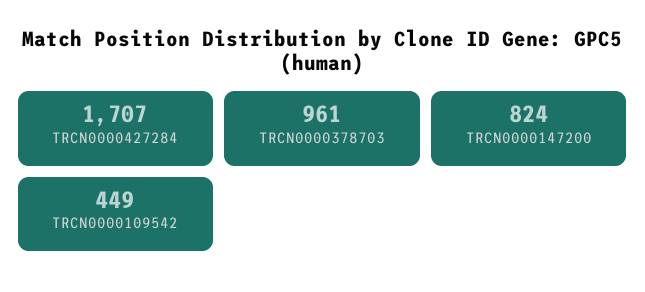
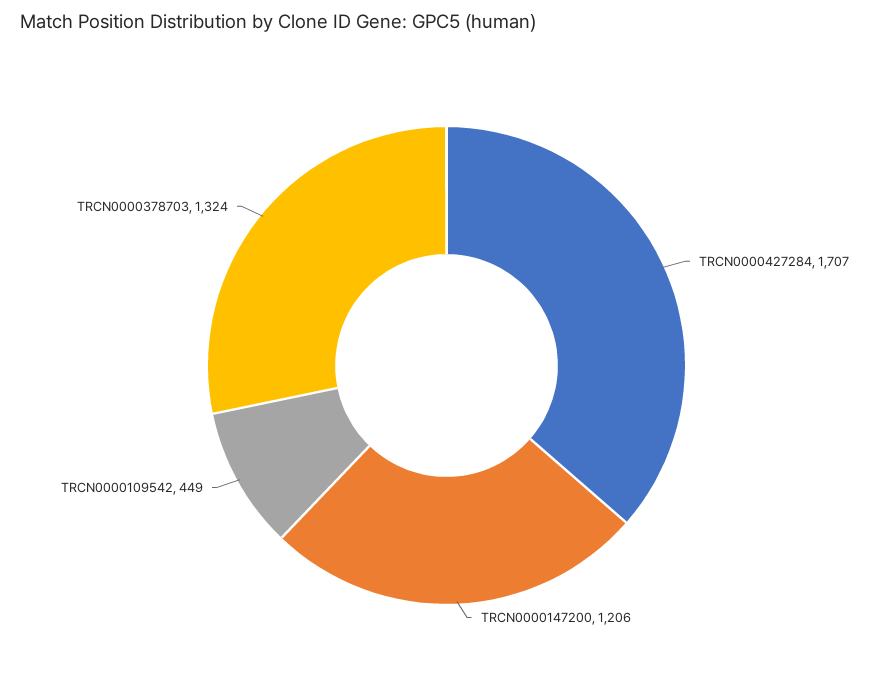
TRCN0000378703: 961 -> 1324
TRCN0000147200: 824 -> 1206

